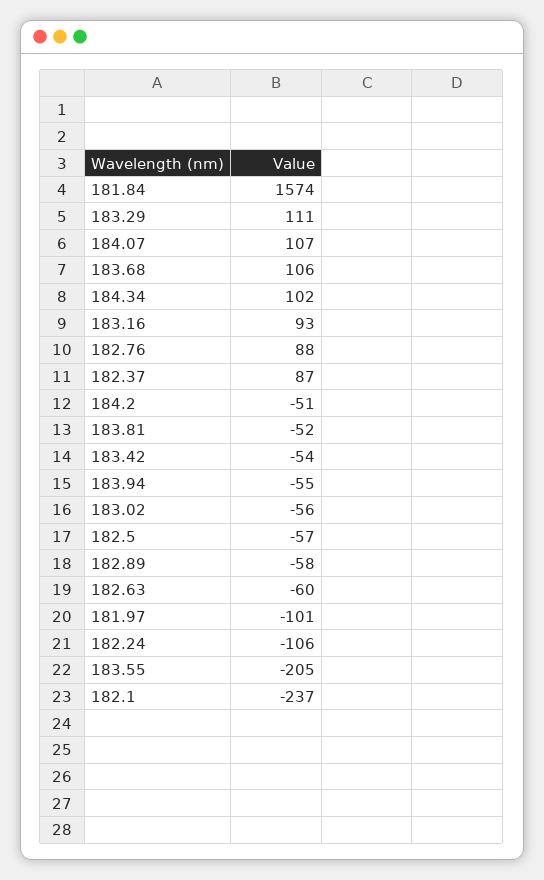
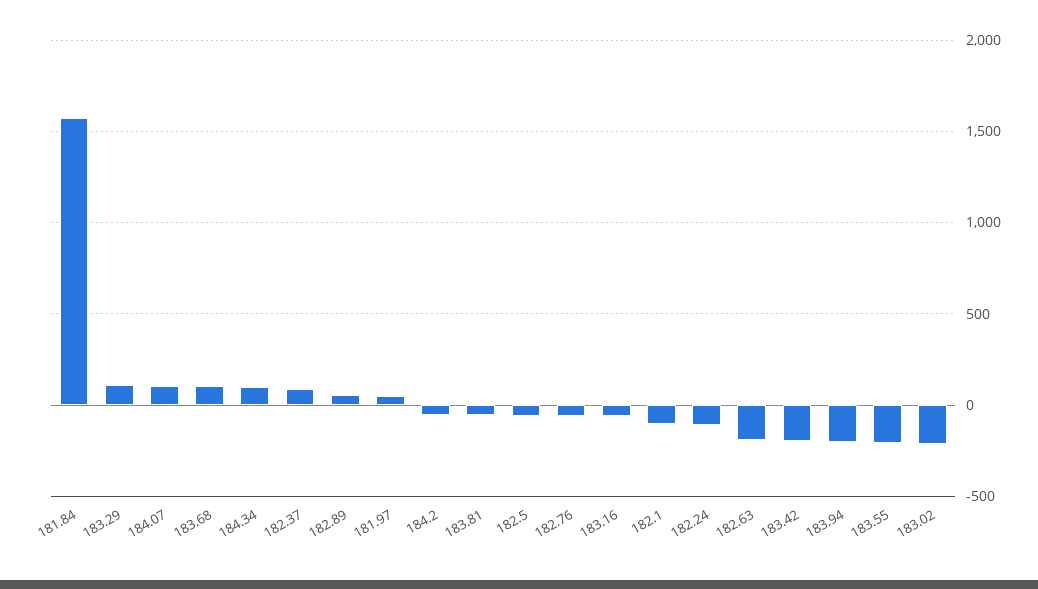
183.16: 93 -> -50
182.76: 88 -> -50
183.42: -54 -> -200
183.94: -55 -> -200
183.02: -56 -> -200
182.89: -58 -> 50
182.63: -60 -> -200
181.97: -101 -> 50
182.1: -237 -> -100

